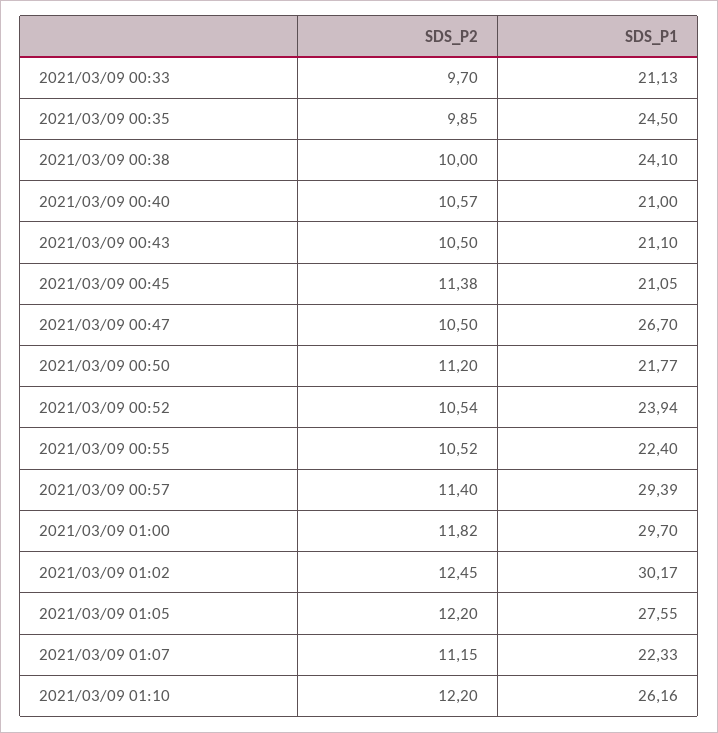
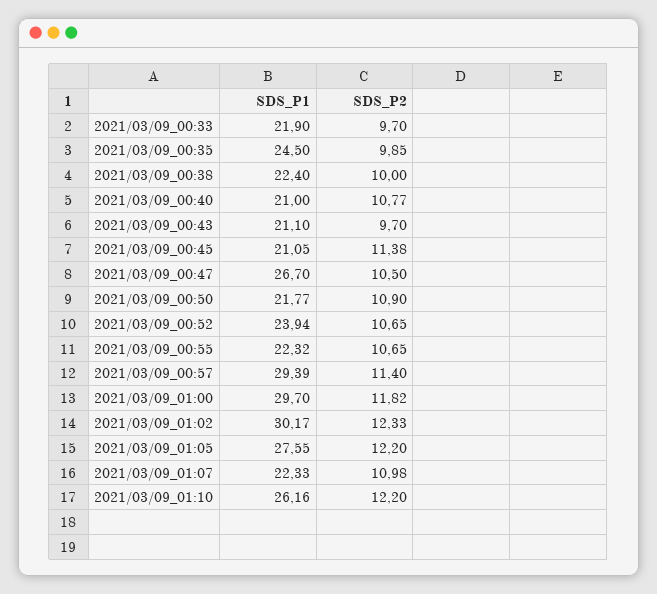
SDS_P1, 2021/03/09 00:33: 21.13 -> 21.9
SDS_P1, 2021/03/09 00:38: 24.1 -> 22.4
SDS_P2, 2021/03/09 00:40: 10.57 -> 10.77
SDS_P2, 2021/03/09 00:43: 10.5 -> 9.7
SDS_P2, 2021/03/09 00:50: 11.2 -> 10.9
SDS_P2, 2021/03/09 00:52: 10.54 -> 10.65
SDS_P2, 2021/03/09 00:55: 10.52 -> 10.65
SDS_P1, 2021/03/09 00:55: 22.4 -> 22.32
SDS_P2, 2021/03/09 01:02: 12.45 -> 12.33
SDS_P2, 2021/03/09 01:07: 11.15 -> 10.98

